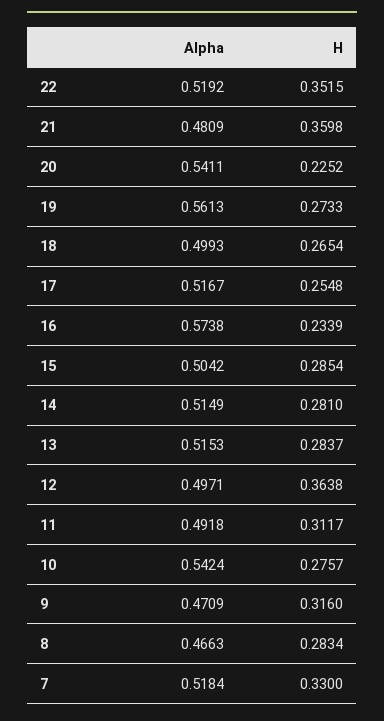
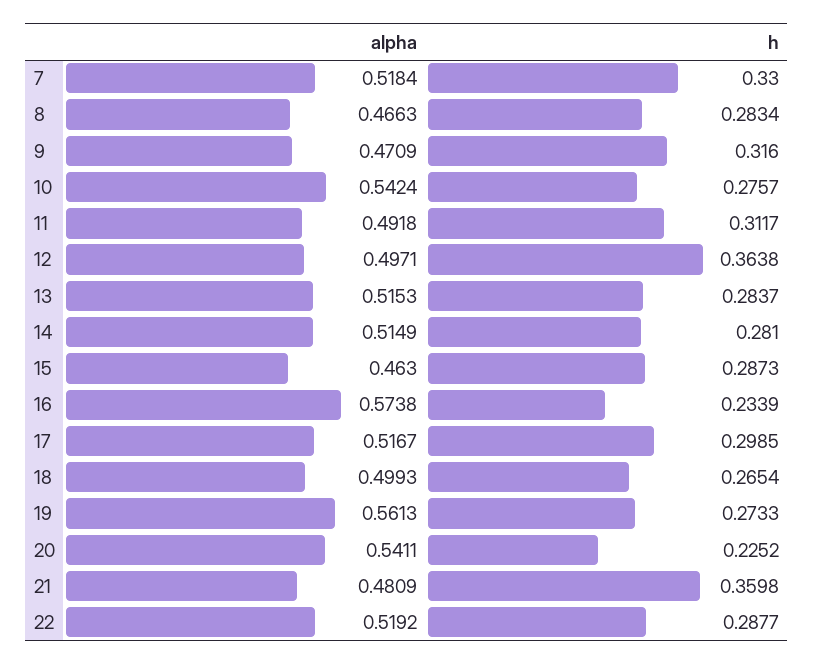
H, 22: 0.3515 -> 0.2877
H, 17: 0.2548 -> 0.2985
Alpha, 15: 0.5042 -> 0.463
H, 15: 0.2854 -> 0.2873

